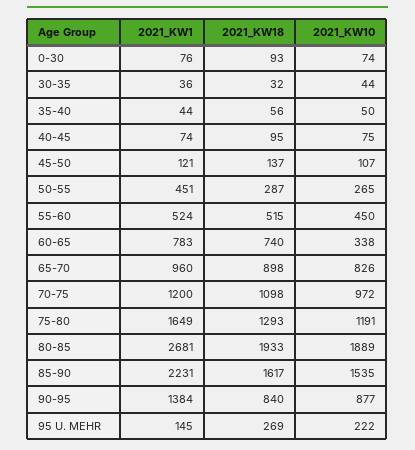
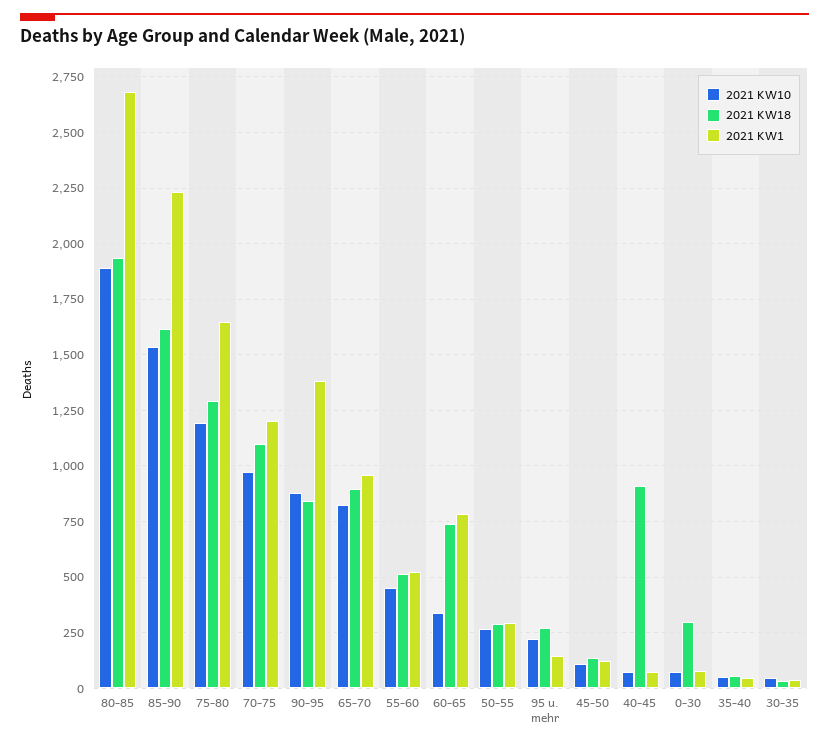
2021_KW18, 0-30: 93 -> 300
2021_KW18, 40-45: 95 -> 900
2021_KW1, 50-55: 451 -> 300

